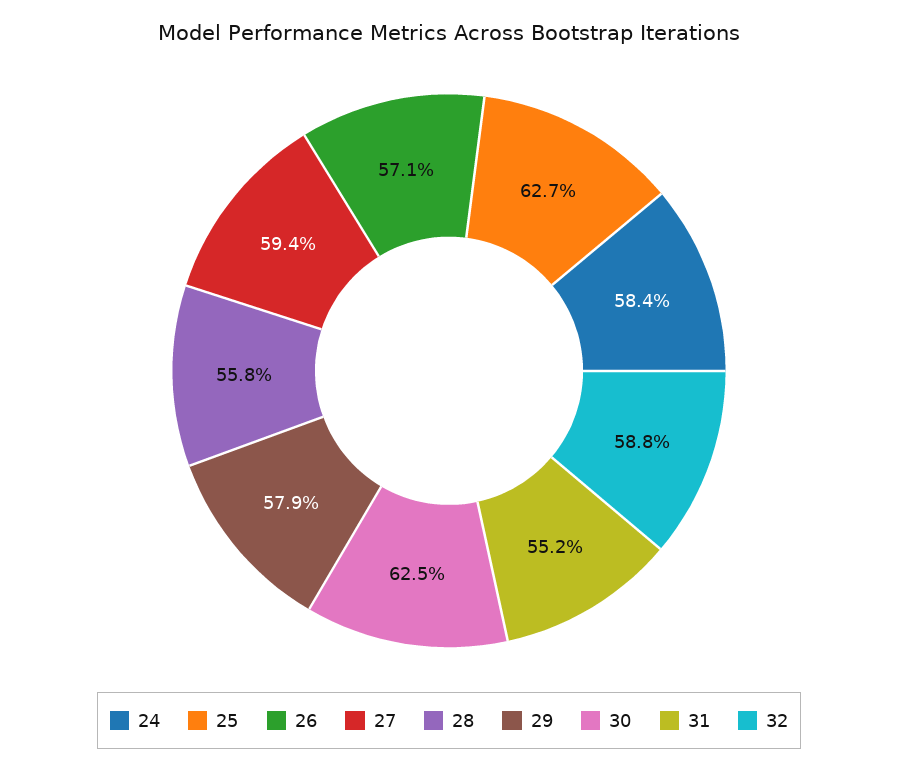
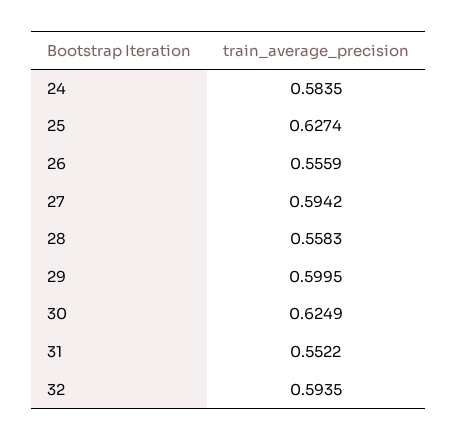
26: 0.571 -> 0.5559
29: 0.579 -> 0.5995
32: 0.588 -> 0.5935

